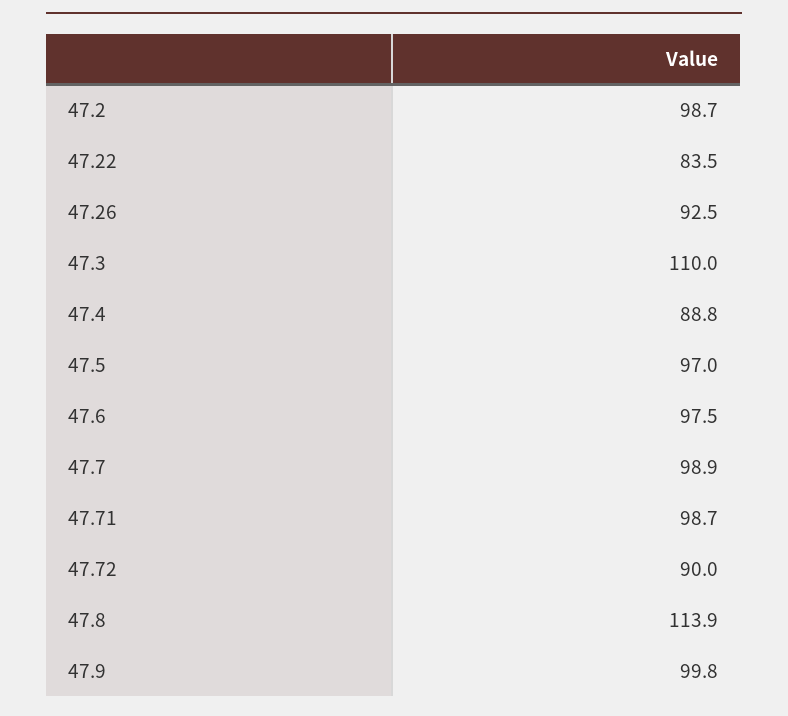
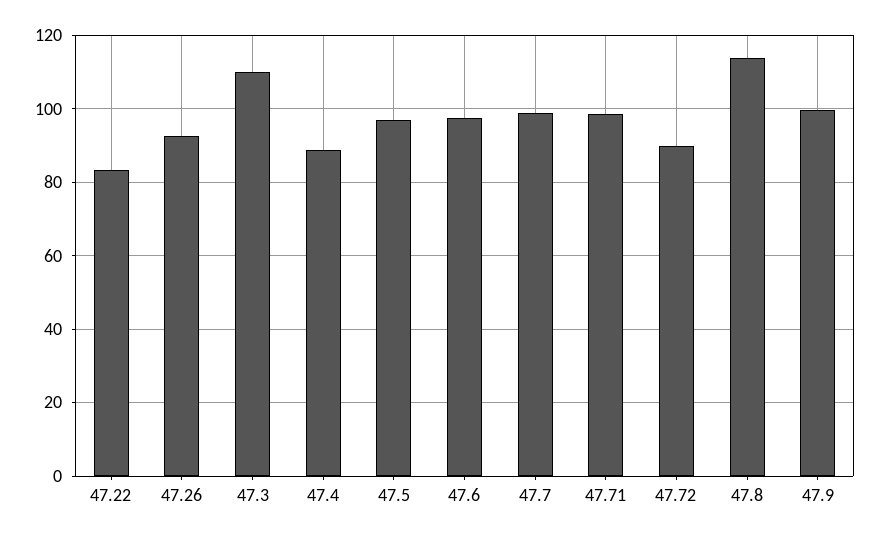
47.2: 98.7 -> none

